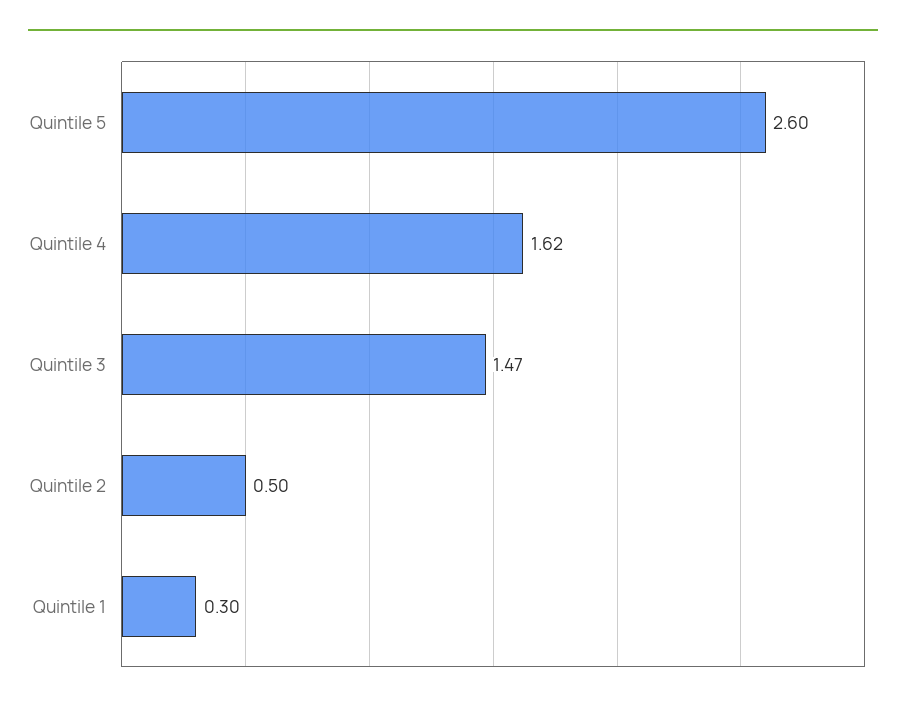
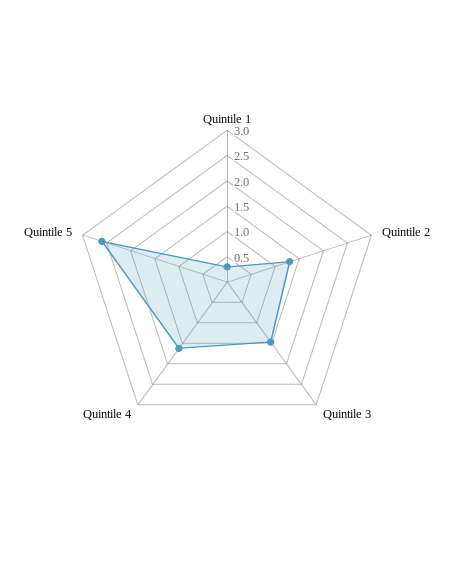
Quintile 2: 0.5 -> 1.25

